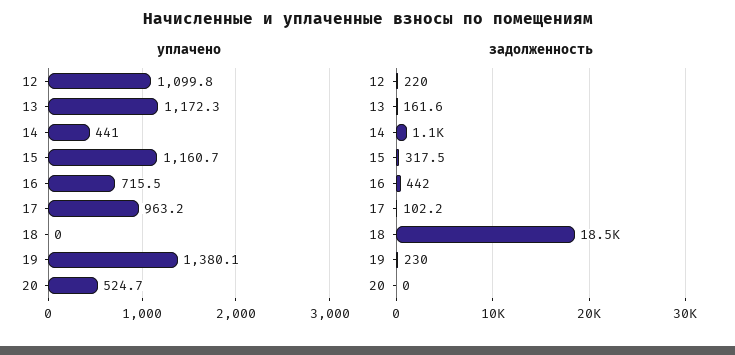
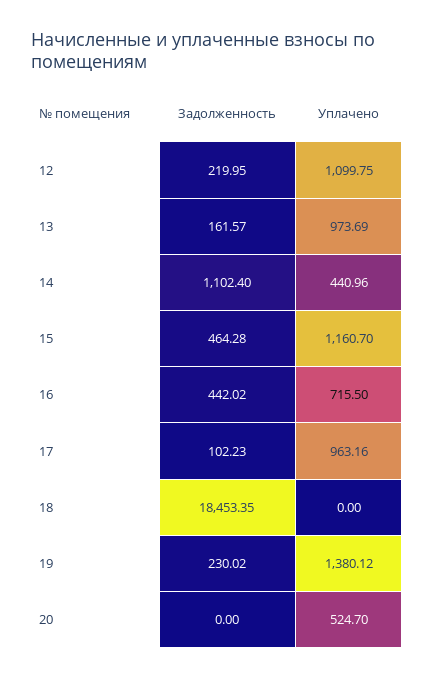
уплачено, 13: 1172.3 -> 973.69
задолженность, 15: 317.5 -> 464.28

